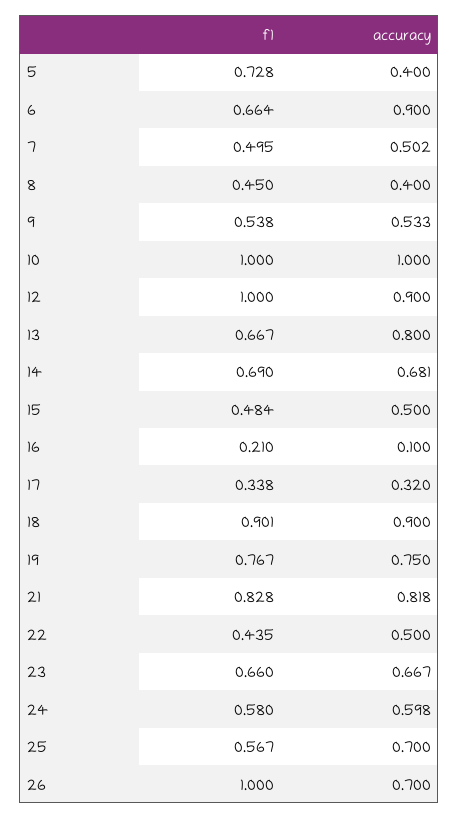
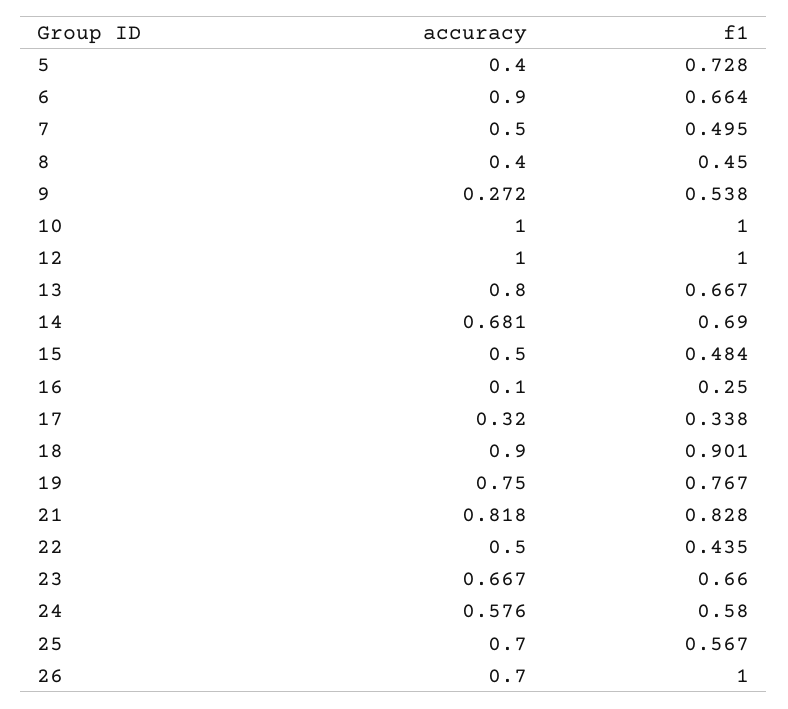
accuracy, 7: 0.502 -> 0.5
accuracy, 9: 0.533 -> 0.272
accuracy, 12: 0.9 -> 1
f1, 16: 0.21 -> 0.25
accuracy, 24: 0.598 -> 0.576

